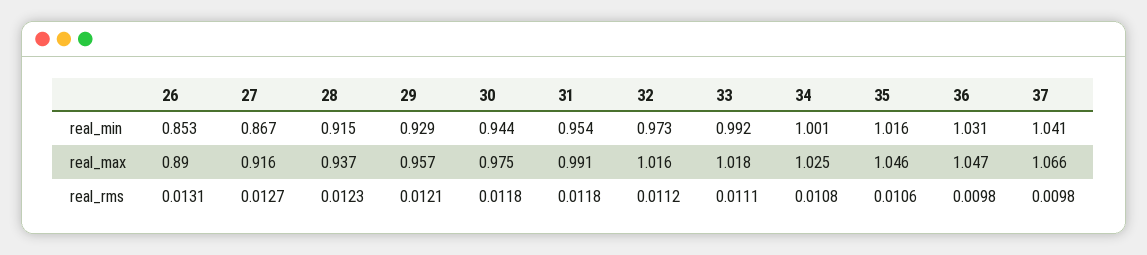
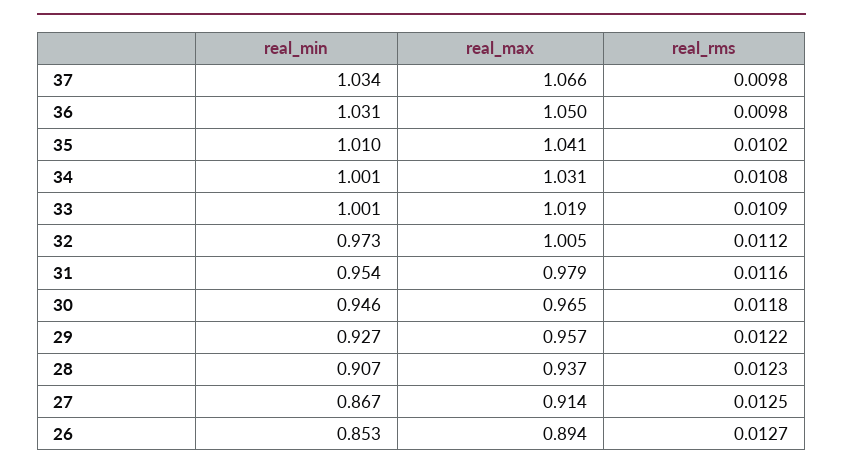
28, real_min: 0.915 -> 0.907
29, real_min: 0.929 -> 0.927
30, real_min: 0.944 -> 0.946
33, real_min: 0.992 -> 1.001
35, real_min: 1.016 -> 1.01
37, real_min: 1.041 -> 1.034
26, real_max: 0.89 -> 0.894
27, real_max: 0.916 -> 0.914
30, real_max: 0.975 -> 0.965
31, real_max: 0.991 -> 0.979
32, real_max: 1.016 -> 1.005
33, real_max: 1.018 -> 1.019
34, real_max: 1.025 -> 1.031
35, real_max: 1.046 -> 1.041
36, real_max: 1.047 -> 1.05
26, real_rms: 0.0131 -> 0.0127
27, real_rms: 0.0127 -> 0.0125
29, real_rms: 0.0121 -> 0.0122
31, real_rms: 0.0118 -> 0.0116
33, real_rms: 0.0111 -> 0.0109
35, real_rms: 0.0106 -> 0.0102

